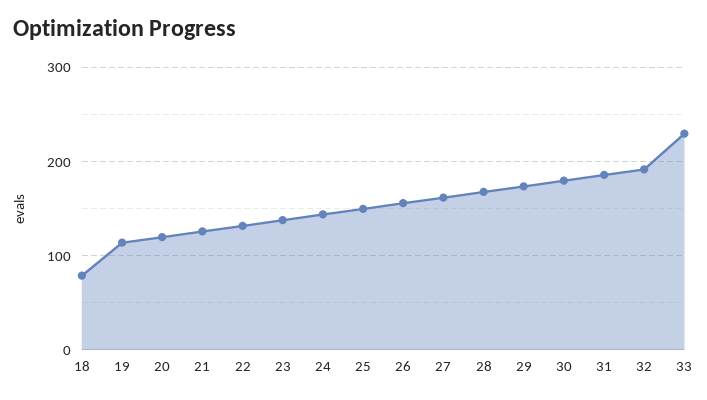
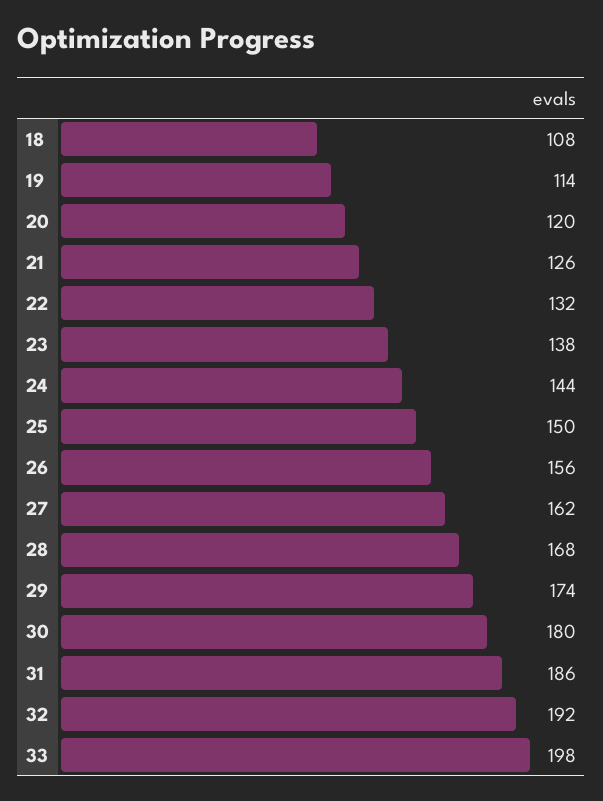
18: 80 -> 108
33: 230 -> 198

